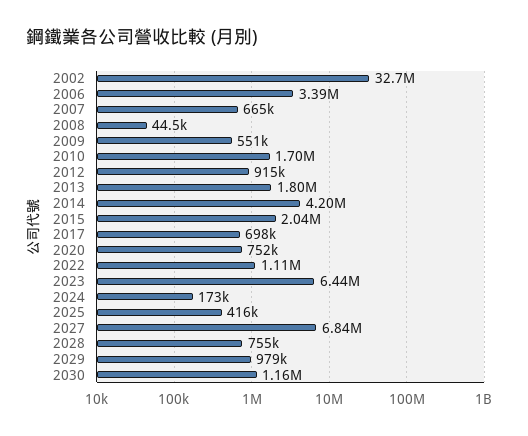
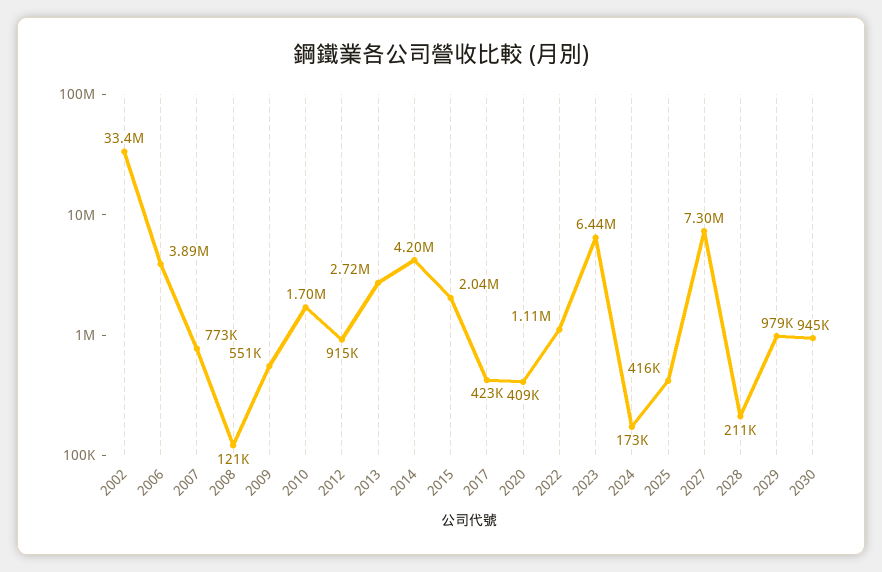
2002: 32700000 -> 33400000
2006: 3390000 -> 3890000
2007: 665000 -> 773000
2008: 44500 -> 121000
2013: 1800000 -> 2720000
2017: 698000 -> 423000
2020: 752000 -> 409000
2027: 6840000 -> 7300000
2028: 755000 -> 211000
2030: 1160000 -> 945000

